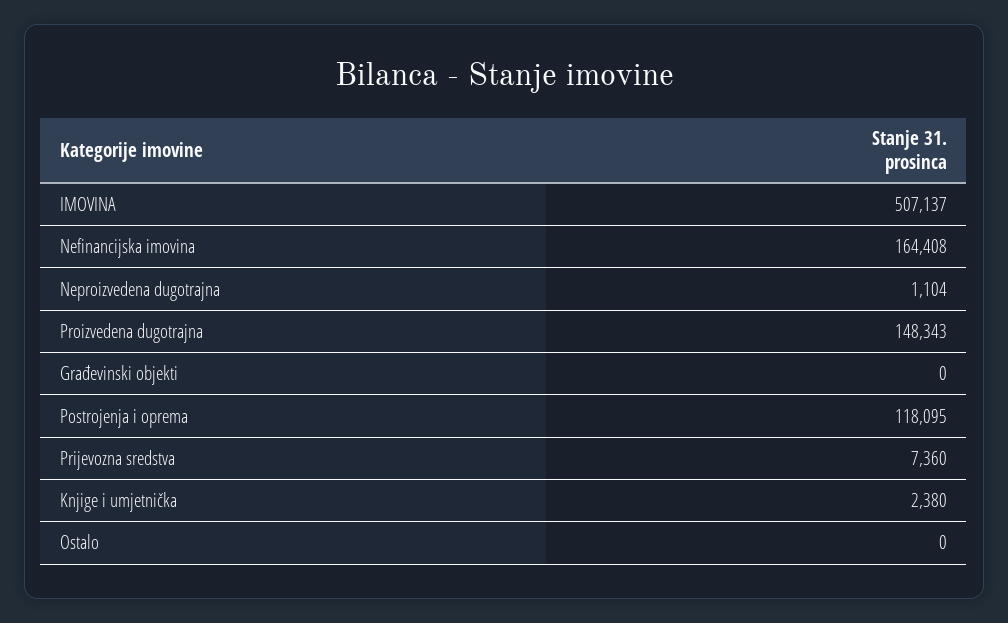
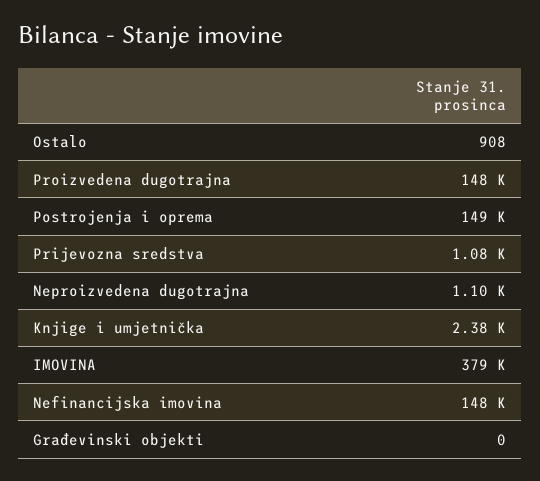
IMOVINA: 507137 -> 379000
Nefinancijska imovina: 164408 -> 148000
Postrojenja i oprema: 118095 -> 149000
Prijevozna sredstva: 7360 -> 1080
Ostalo: 0 -> 908

